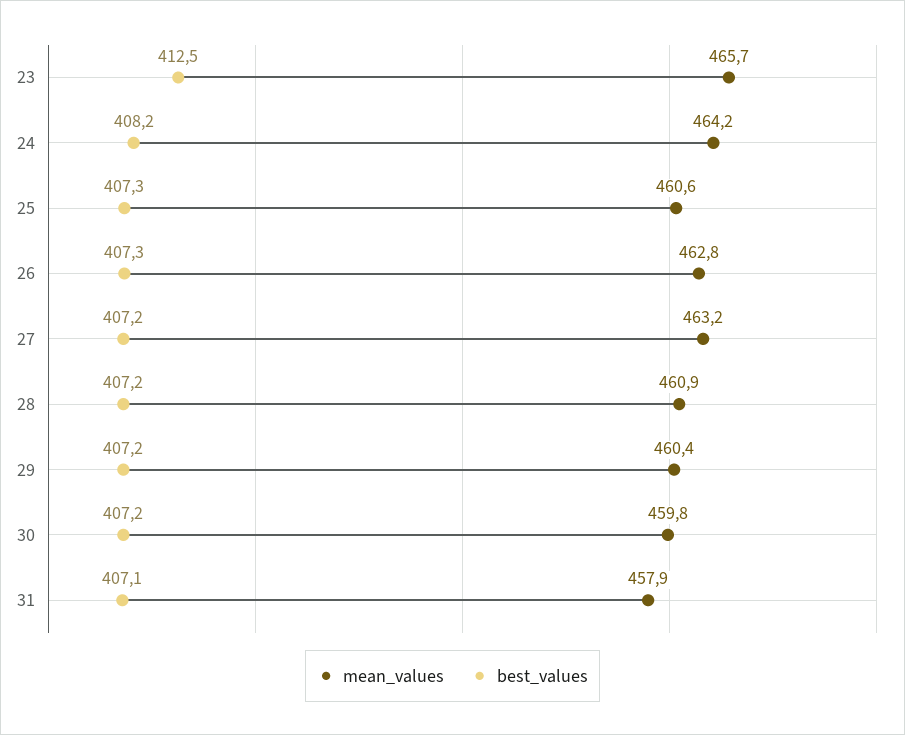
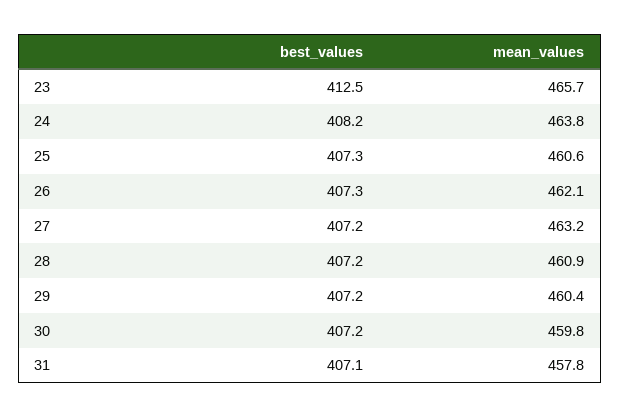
mean_values, 24: 464.2 -> 463.8
mean_values, 26: 462.8 -> 462.1
mean_values, 31: 457.9 -> 457.8

